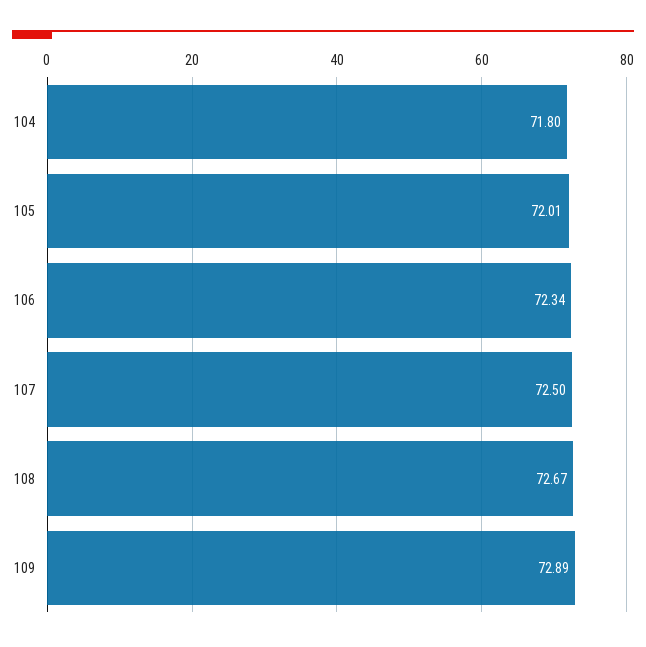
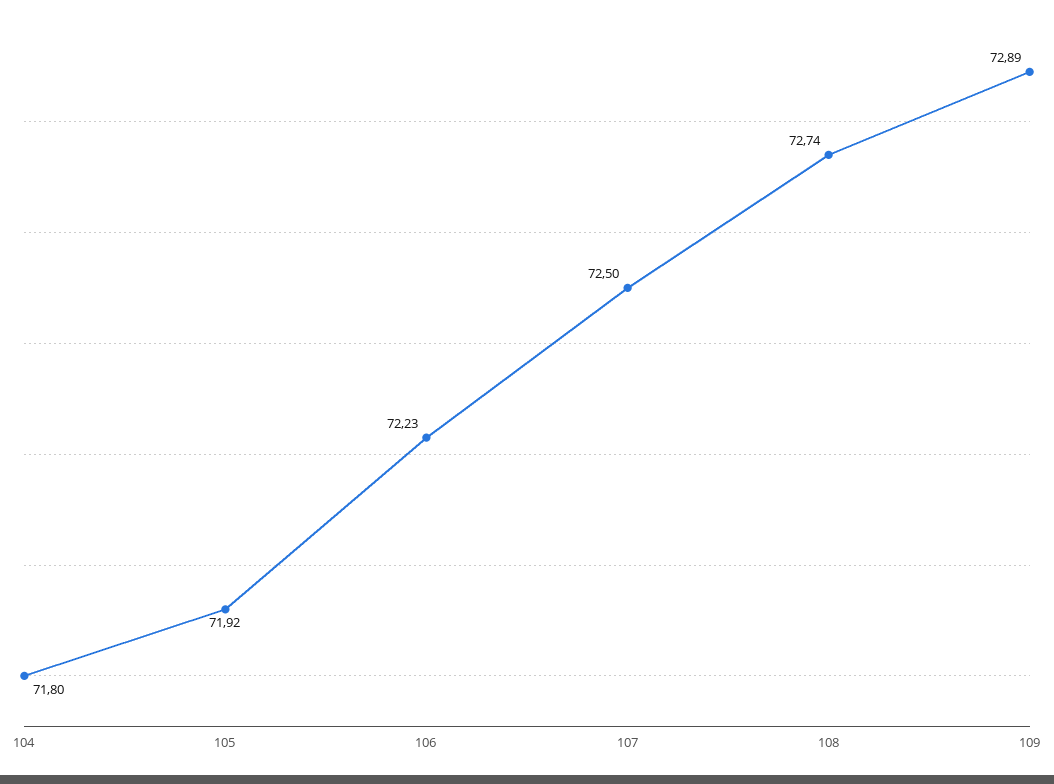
105: 72.01 -> 71.92
106: 72.34 -> 72.23
108: 72.67 -> 72.74

